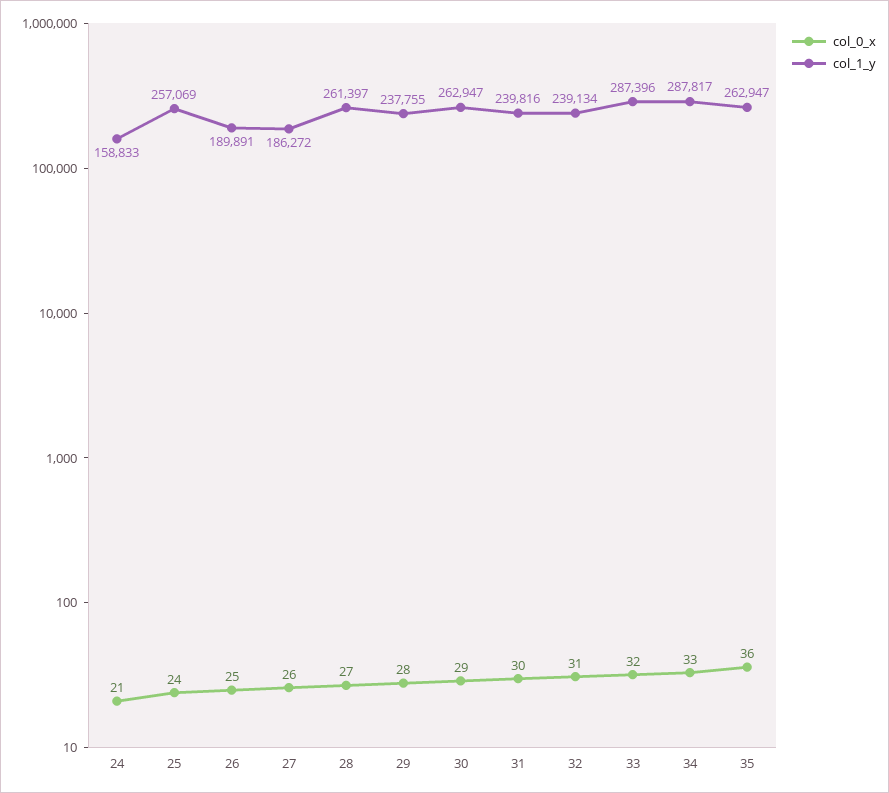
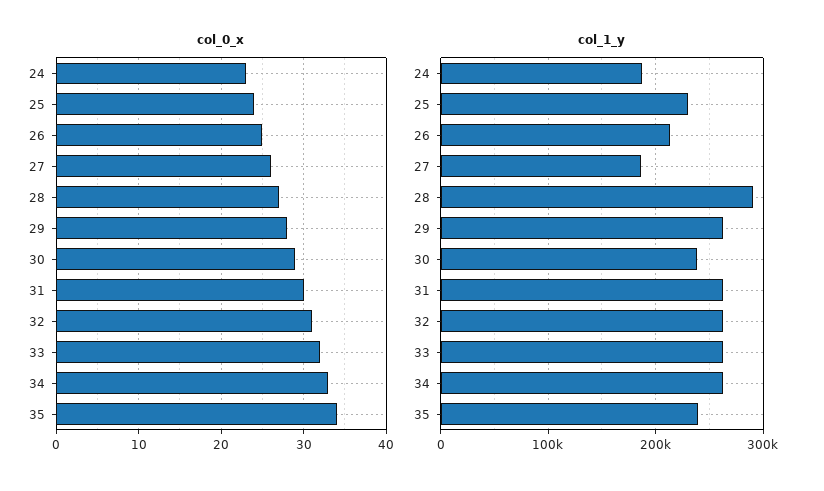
col_0_x, 24: 21 -> 23
col_1_y, 24: 158833 -> 190000
col_1_y, 25: 257069 -> 230000
col_1_y, 26: 189891 -> 210000
col_1_y, 28: 261397 -> 290000
col_1_y, 29: 237755 -> 260000
col_1_y, 30: 262947 -> 240000
col_1_y, 31: 239816 -> 260000
col_1_y, 32: 239134 -> 260000
col_1_y, 33: 287396 -> 260000
col_1_y, 34: 287817 -> 260000
col_0_x, 35: 36 -> 34
col_1_y, 35: 262947 -> 240000

